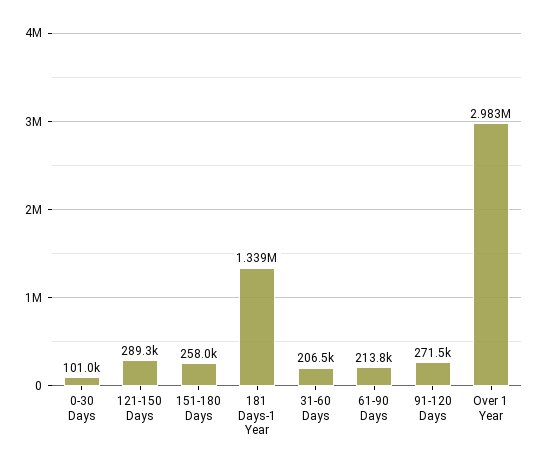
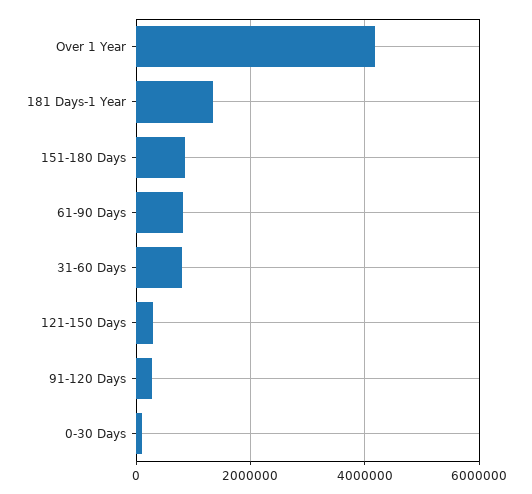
151-180 Days: 258000 -> 800000
31-60 Days: 206500 -> 800000
61-90 Days: 213800 -> 800000
Over 1 Year: 2983000 -> 4200000

